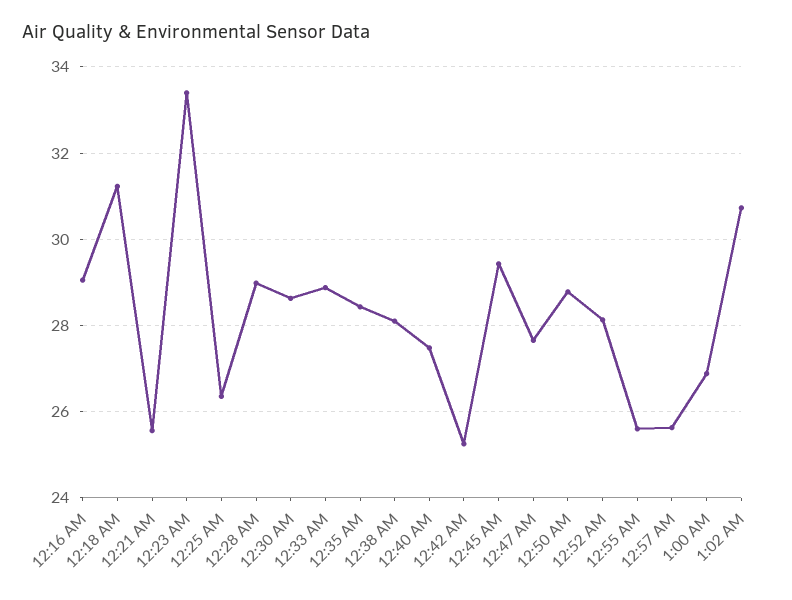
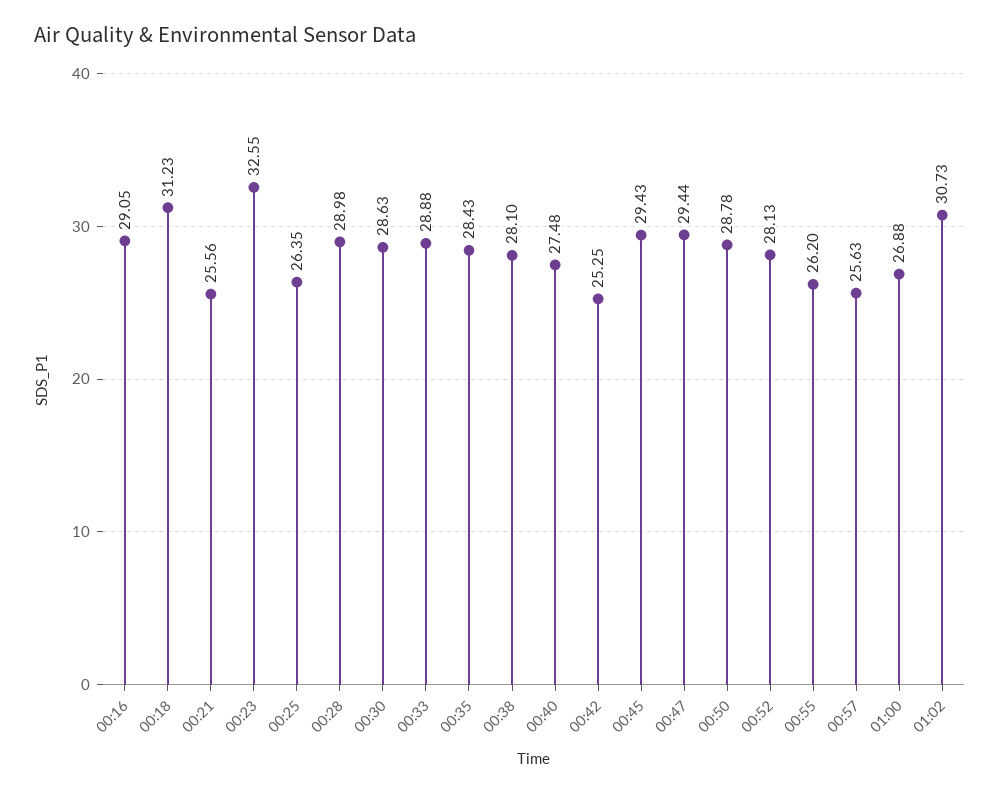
12:23 AM: 33.4 -> 32.55
12:47 AM: 27.6 -> 29.44
12:55 AM: 25.6 -> 26.2

